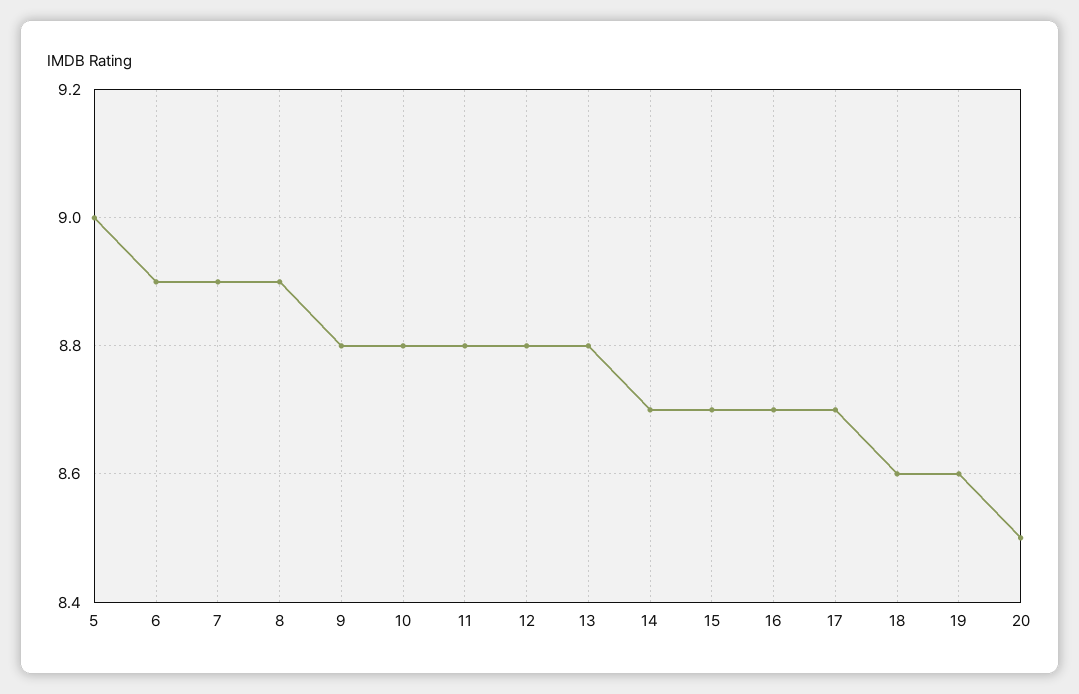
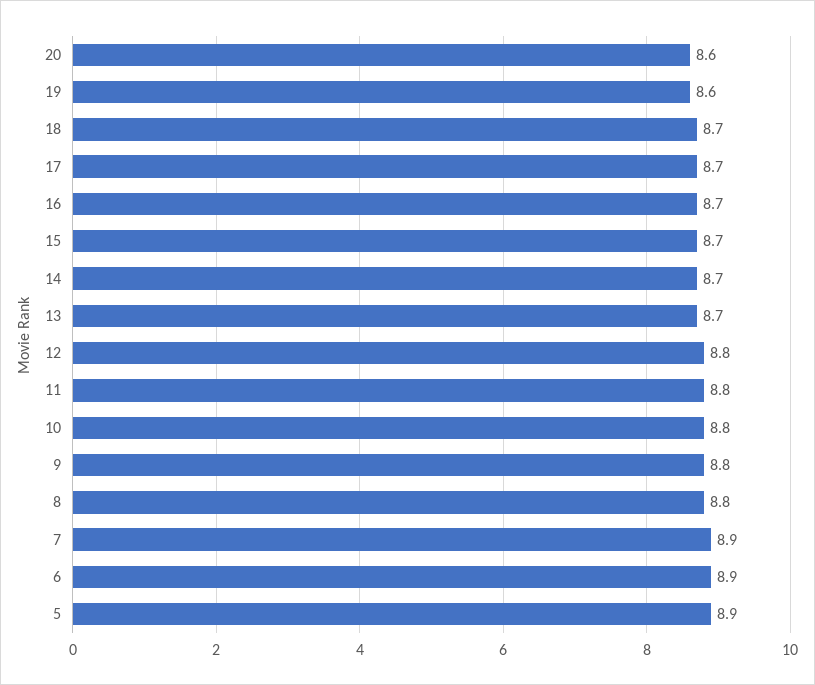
5: 9 -> 8.9
8: 8.9 -> 8.8
13: 8.8 -> 8.7
18: 8.6 -> 8.7
20: 8.5 -> 8.6

